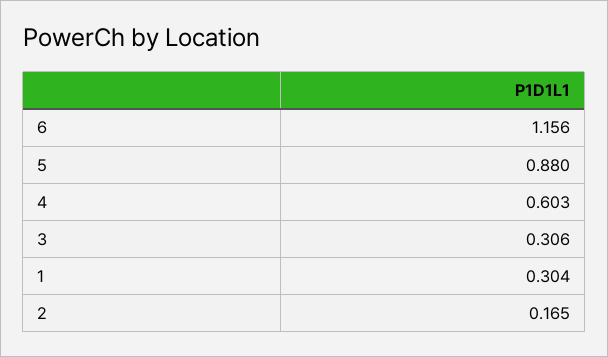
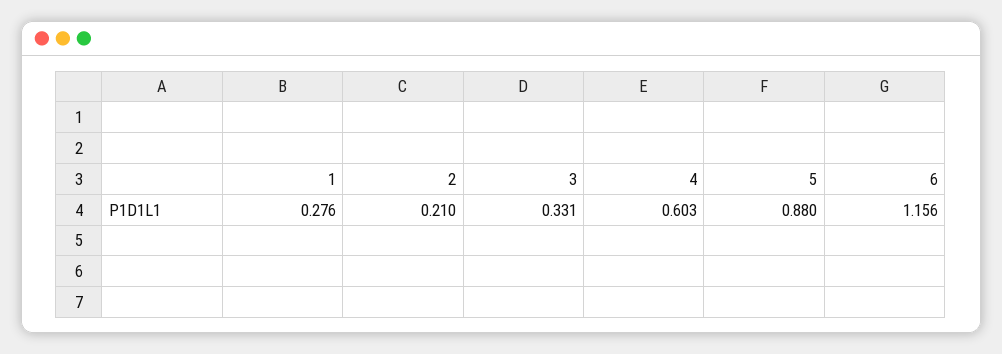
3: 0.306 -> 0.331
1: 0.304 -> 0.276
2: 0.165 -> 0.21

